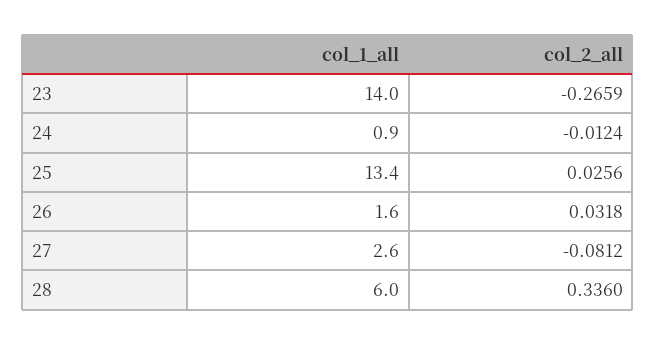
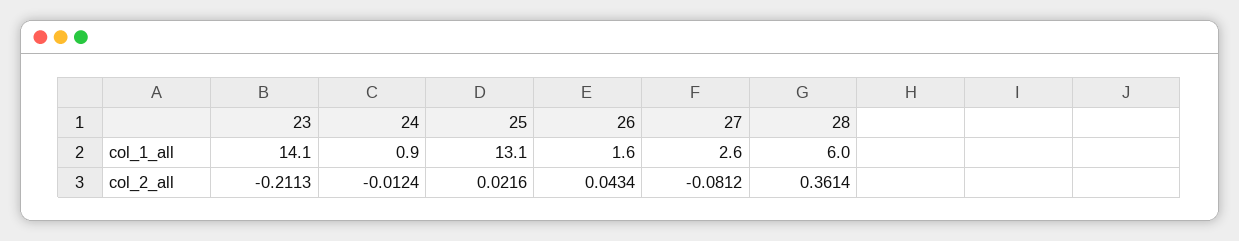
col_1_all, 23: 14 -> 14.1
col_2_all, 23: -0.2659 -> -0.2113
col_1_all, 25: 13.4 -> 13.1
col_2_all, 25: 0.0256 -> 0.0216
col_2_all, 26: 0.0318 -> 0.0434
col_2_all, 28: 0.336 -> 0.3614

